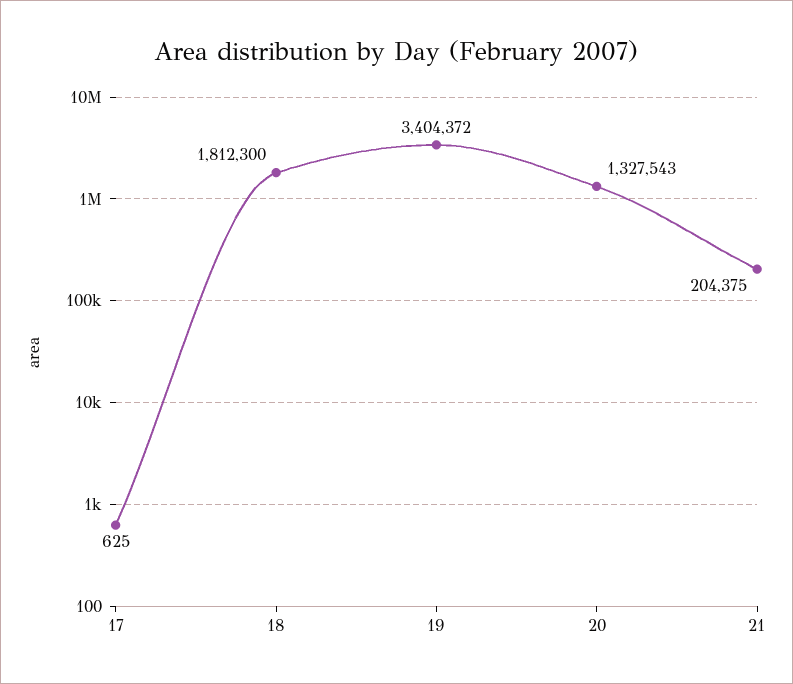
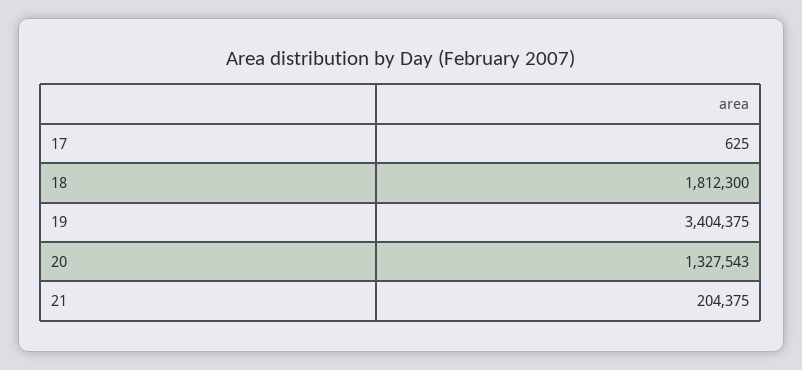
19: 3404372 -> 3404375

